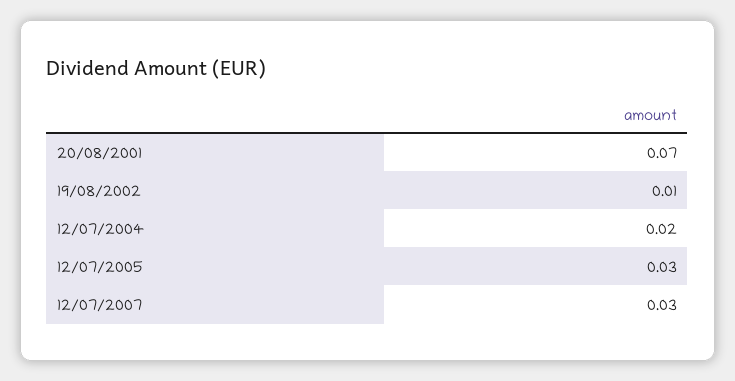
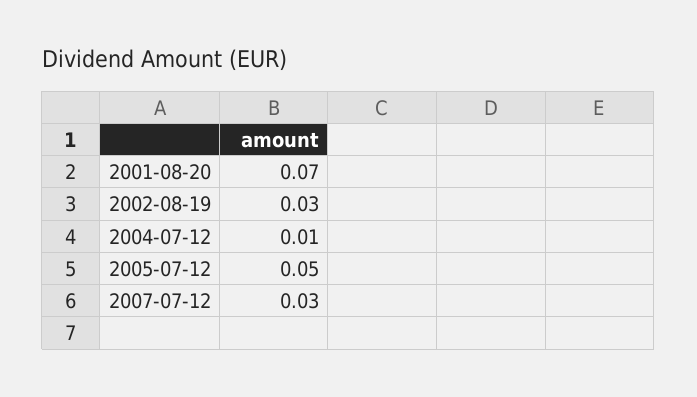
19/08/2002: 0.01 -> 0.03
12/07/2004: 0.02 -> 0.01
12/07/2005: 0.03 -> 0.05

